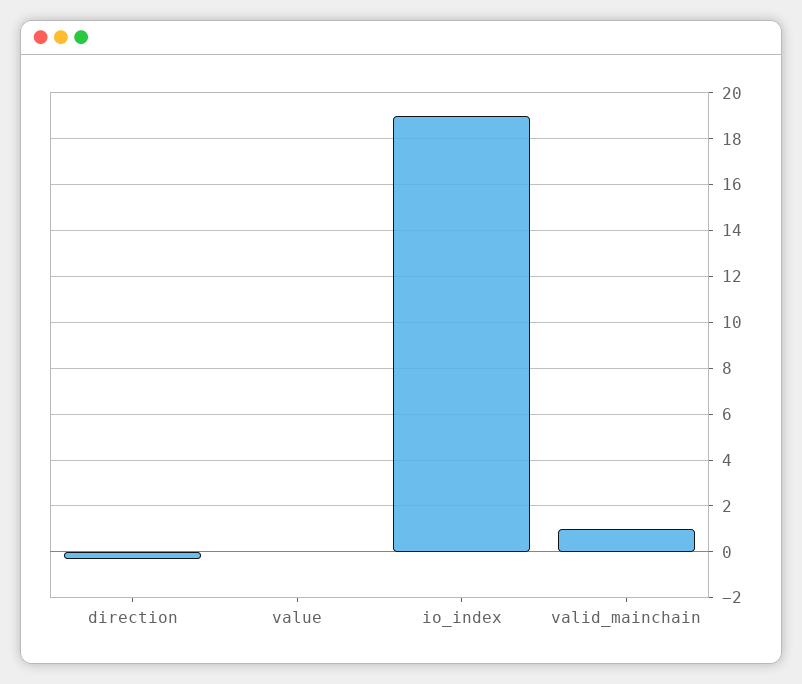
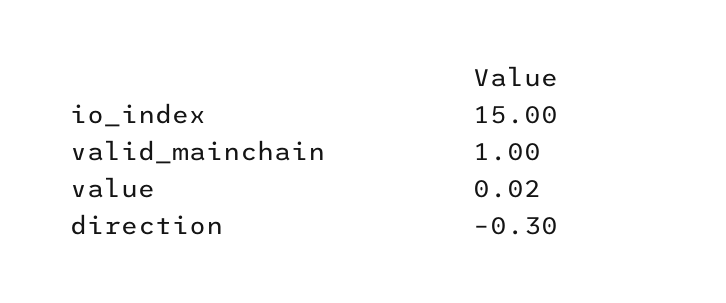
io_index: 19 -> 15

